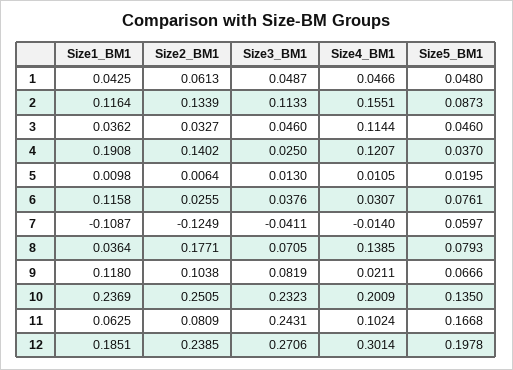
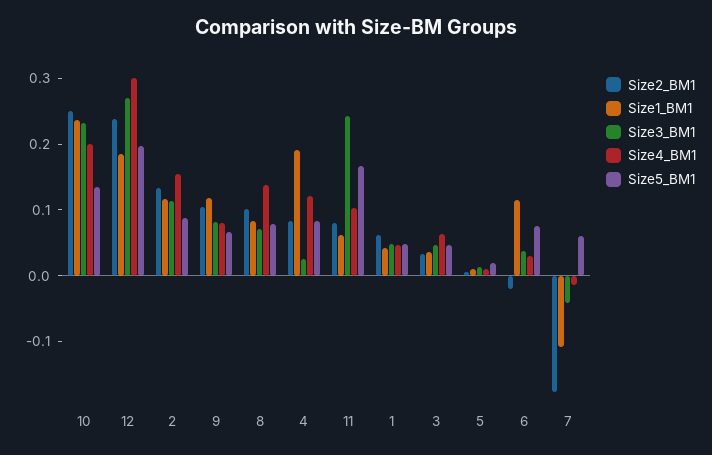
Size4_BM1, 3: 0.1144 -> 0.06
Size2_BM1, 4: 0.1402 -> 0.08
Size5_BM1, 4: 0.037 -> 0.08
Size2_BM1, 6: 0.0255 -> -0.02
Size2_BM1, 7: -0.1249 -> -0.18
Size1_BM1, 8: 0.0364 -> 0.08
Size2_BM1, 8: 0.1771 -> 0.1
Size4_BM1, 9: 0.0211 -> 0.08

